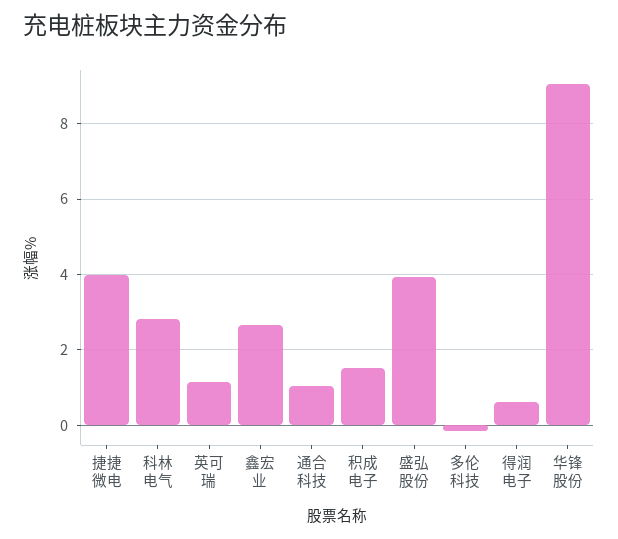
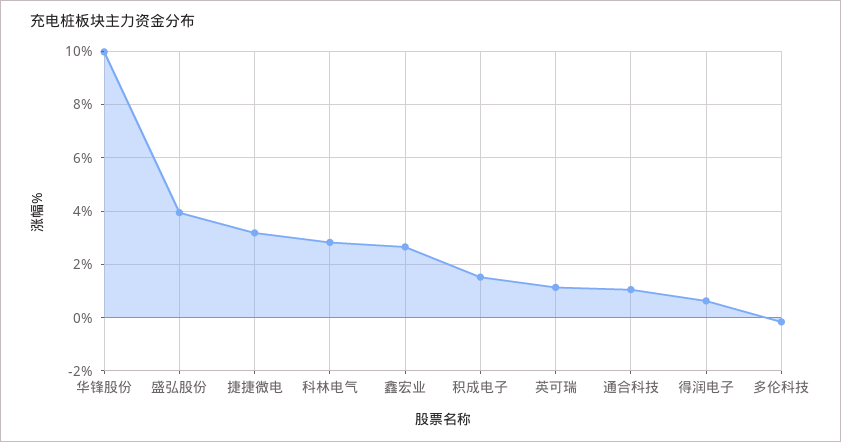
捷捷微电: 4 -> 3.25
华锋股份: 9 -> 10

